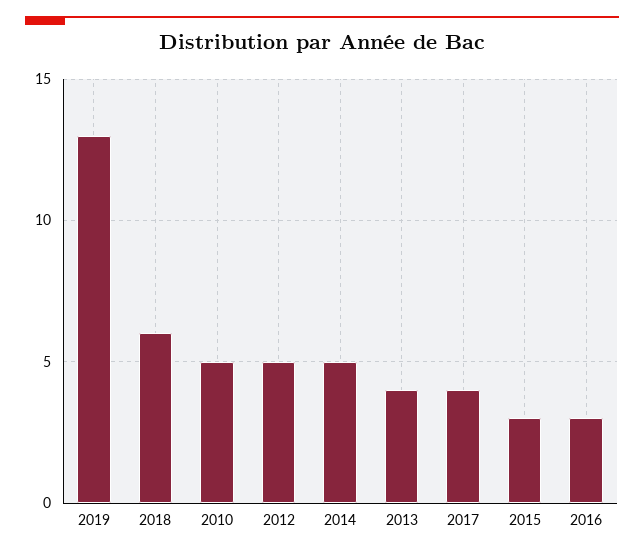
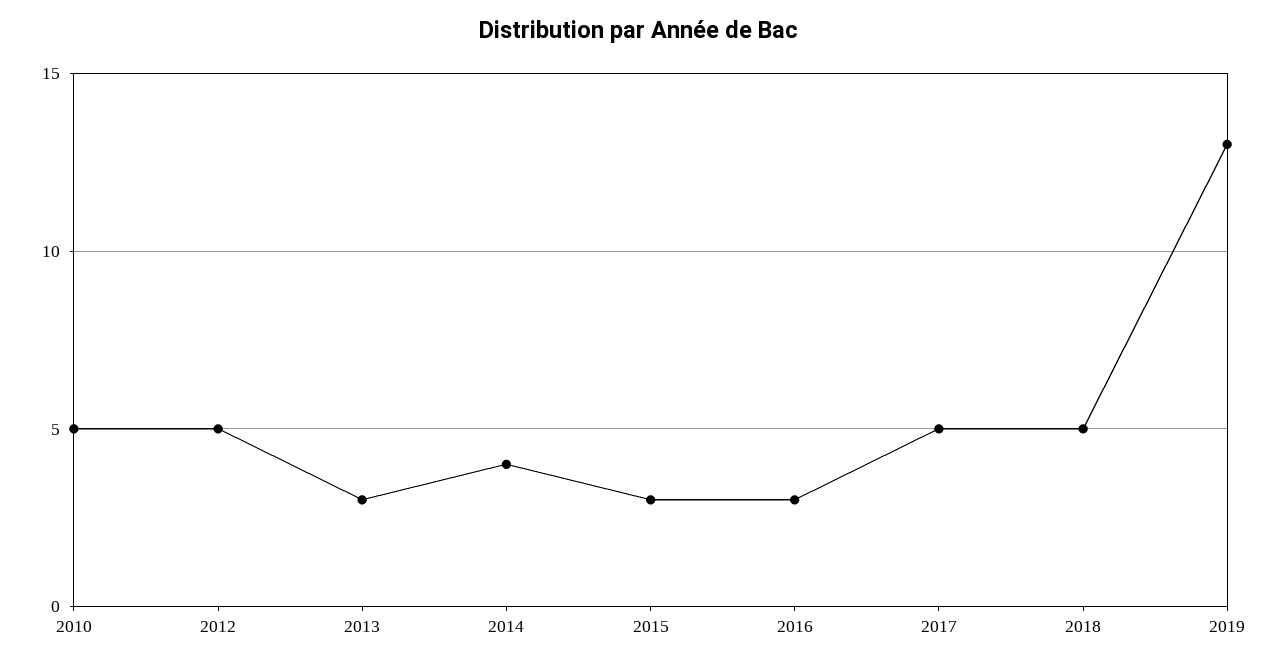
2018: 6 -> 5
2014: 5 -> 4
2013: 4 -> 3
2017: 4 -> 5

